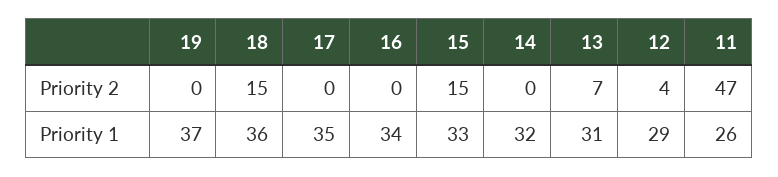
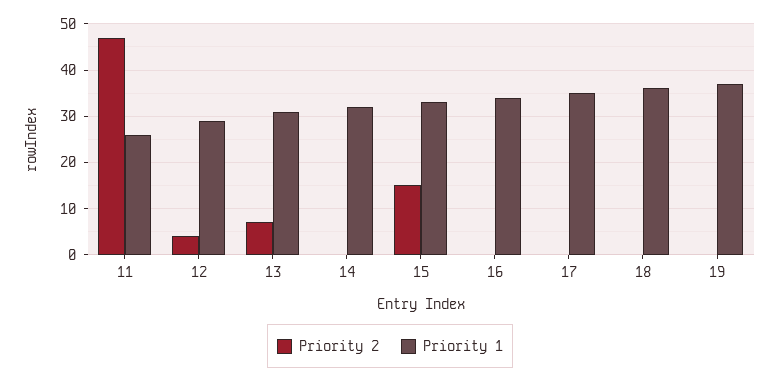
Priority 2, 18: 15 -> 0

